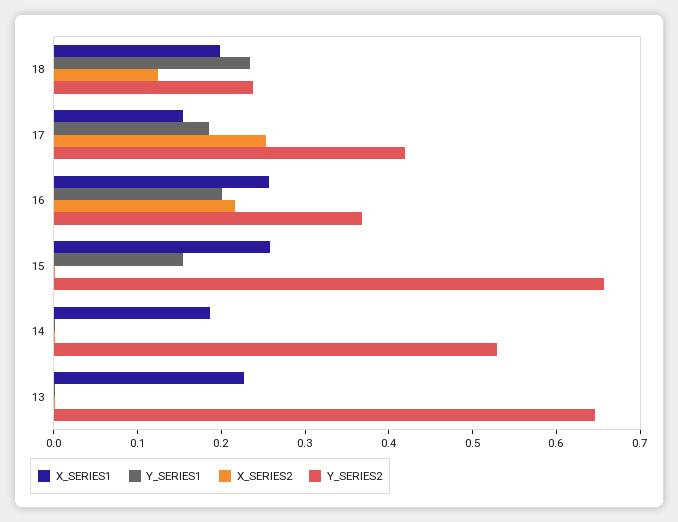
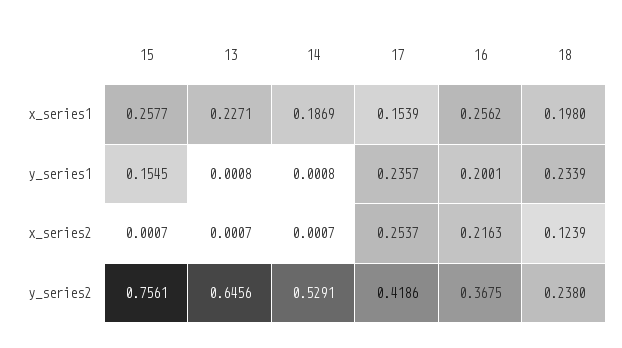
Y_SERIES1, 17: 0.18 -> 0.2357
Y_SERIES2, 15: 0.66 -> 0.7561

